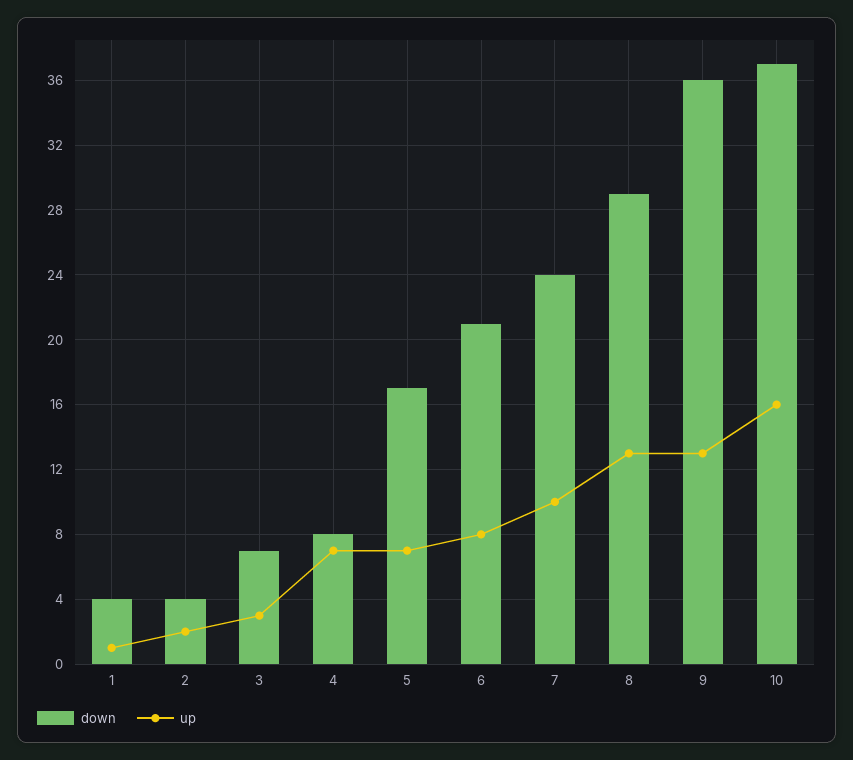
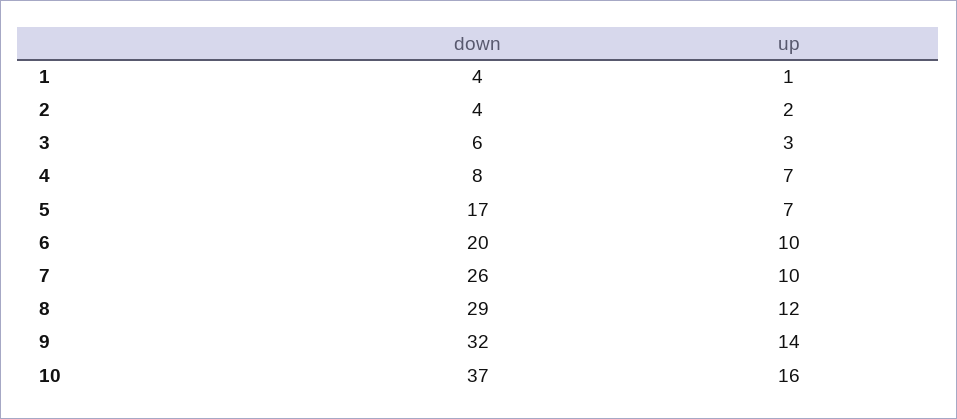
down, 3: 7 -> 6
down, 6: 21 -> 20
up, 6: 8 -> 10
down, 7: 24 -> 26
up, 8: 13 -> 12
down, 9: 36 -> 32
up, 9: 13 -> 14

